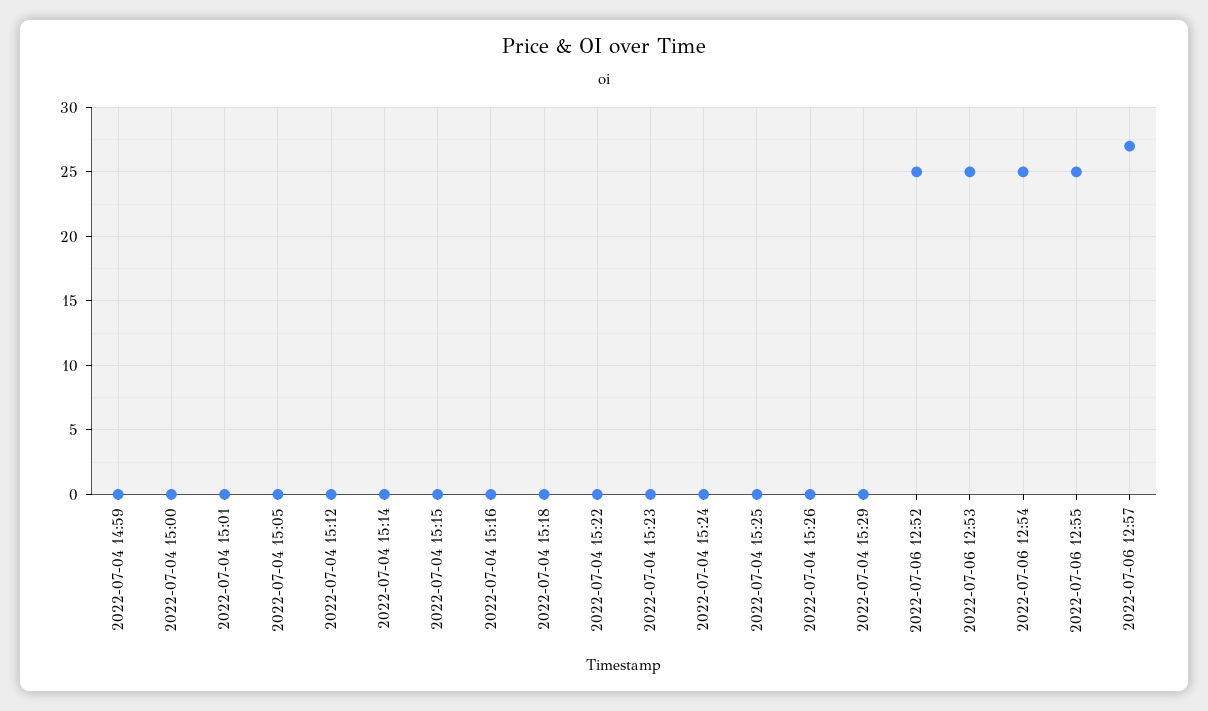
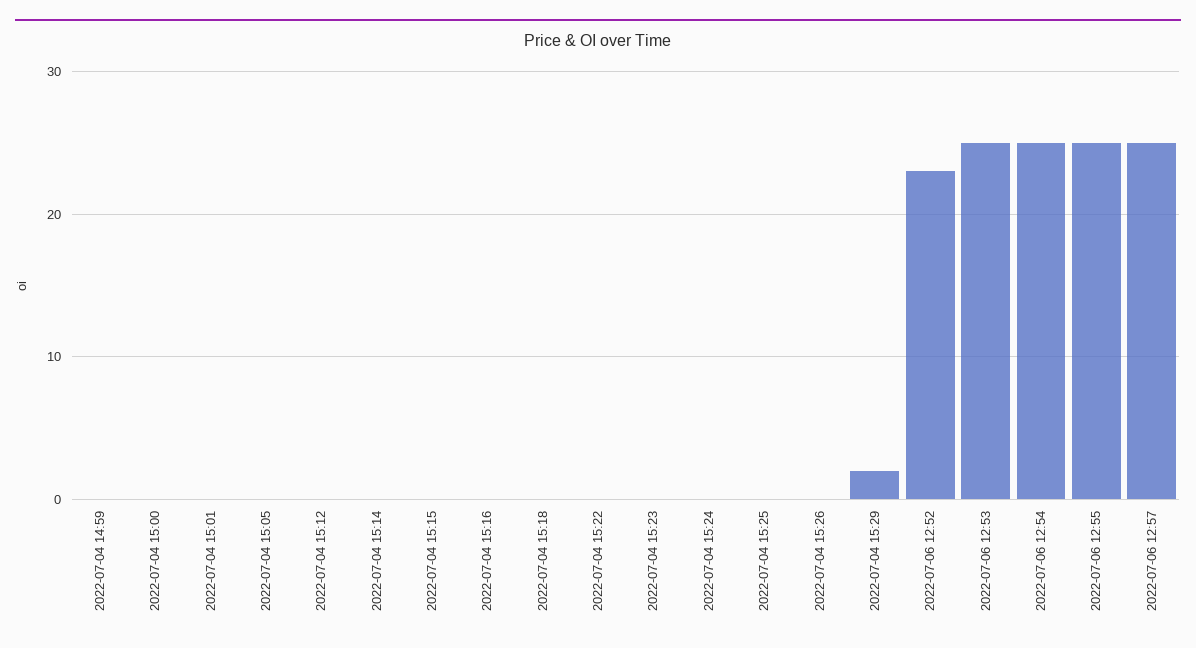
2022-07-04 15:29: 0 -> 2
2022-07-06 12:52: 25 -> 23
2022-07-06 12:57: 27 -> 25

